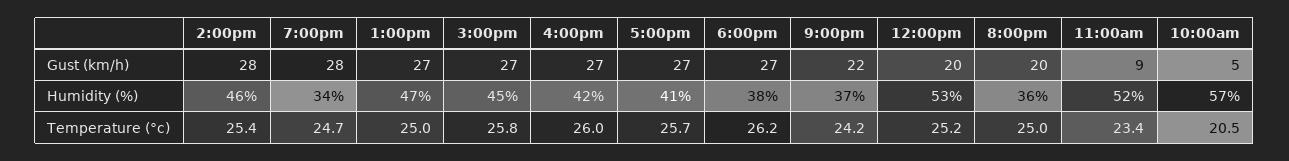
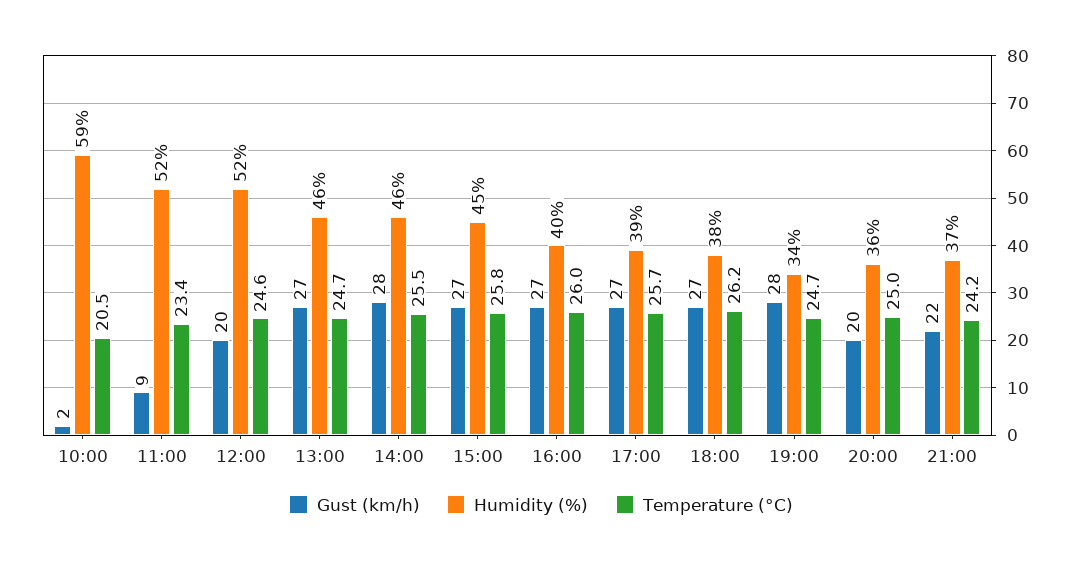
Gust (km/h), 10:00am: 5 -> 2
Humidity (%), 1:00pm: 47 -> 46
Humidity (%), 4:00pm: 42 -> 40
Humidity (%), 5:00pm: 41 -> 39
Humidity (%), 12:00pm: 53 -> 52
Humidity (%), 10:00am: 57 -> 59
Temperature (°c), 2:00pm: 25.4 -> 25.5
Temperature (°c), 1:00pm: 25 -> 24.7
Temperature (°c), 12:00pm: 25.2 -> 24.6

